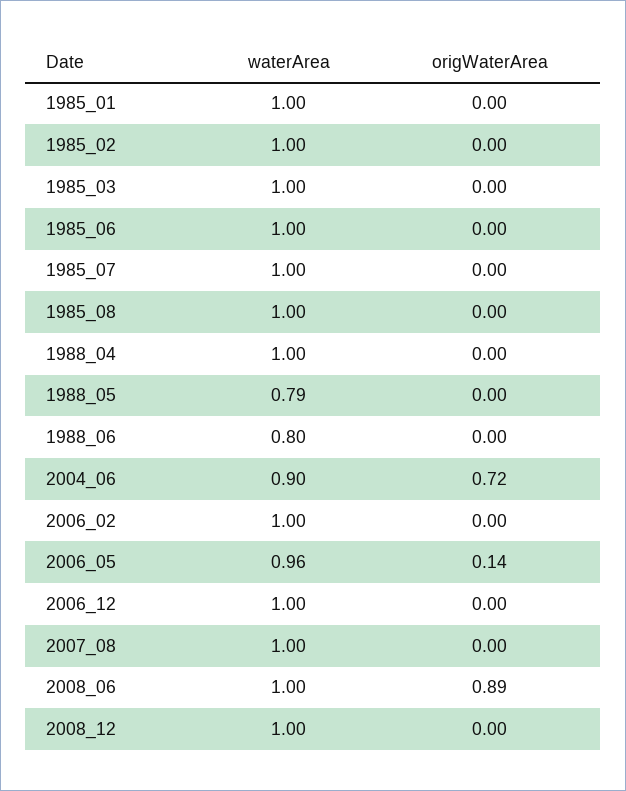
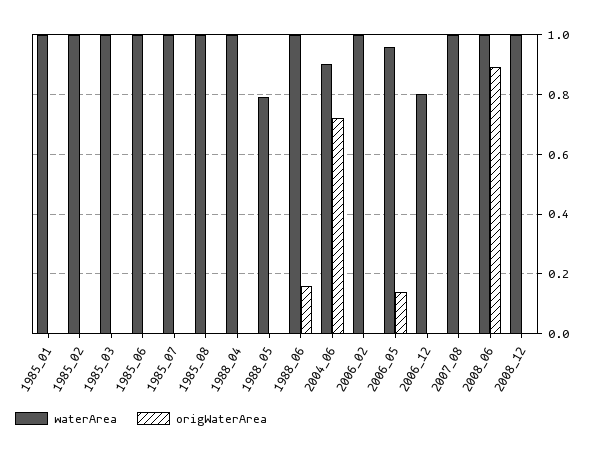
waterArea, 1988_06: 0.8 -> 1
origWaterArea, 1988_06: 0 -> 0.15
waterArea, 2006_12: 1 -> 0.8

